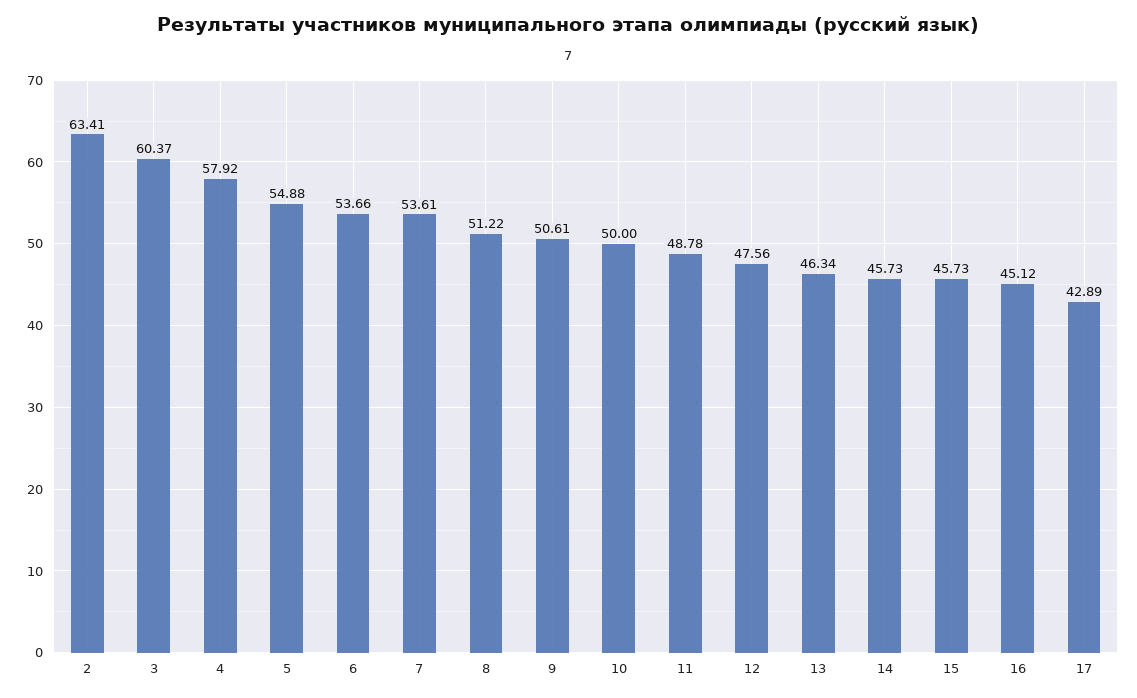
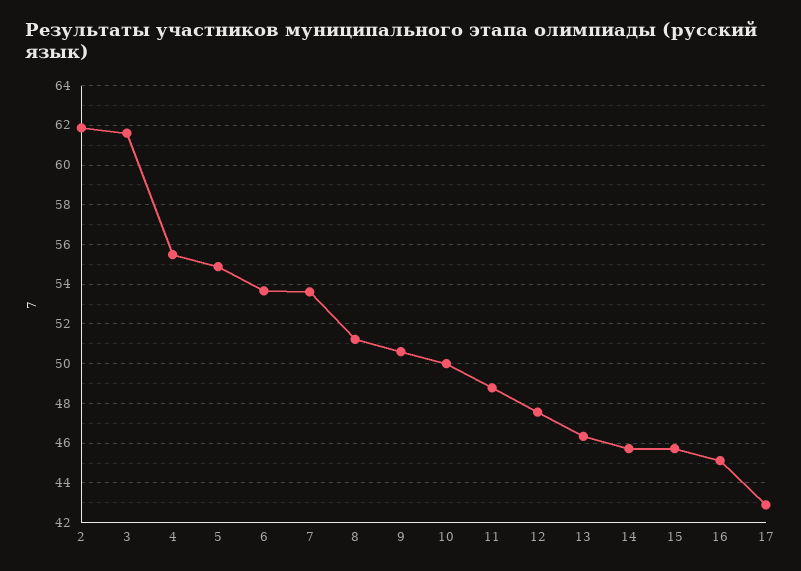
2: 63.41 -> 62
3: 60.37 -> 61.5
4: 57.92 -> 55.5

